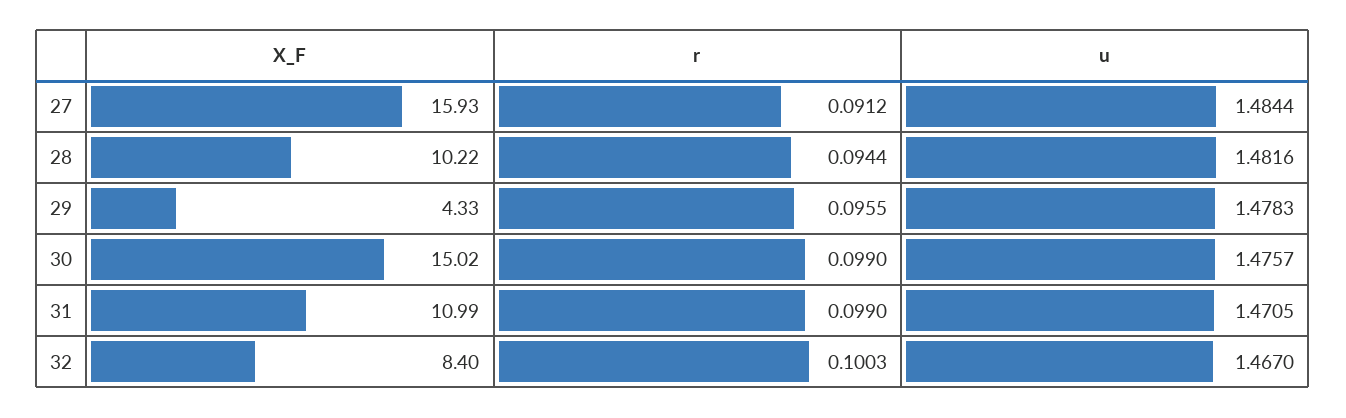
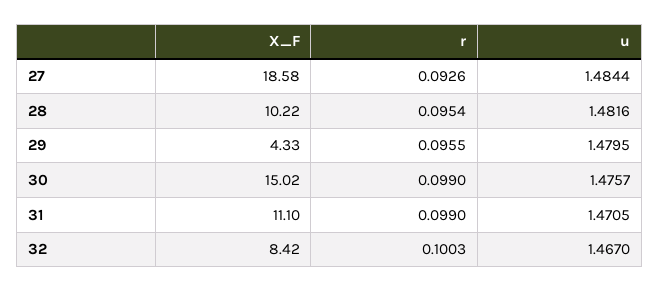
X_F, 27: 15.93 -> 18.58
r, 27: 0.0912 -> 0.0926
r, 28: 0.0944 -> 0.0954
u, 29: 1.4783 -> 1.4795
X_F, 31: 10.99 -> 11.1
X_F, 32: 8.4 -> 8.42

